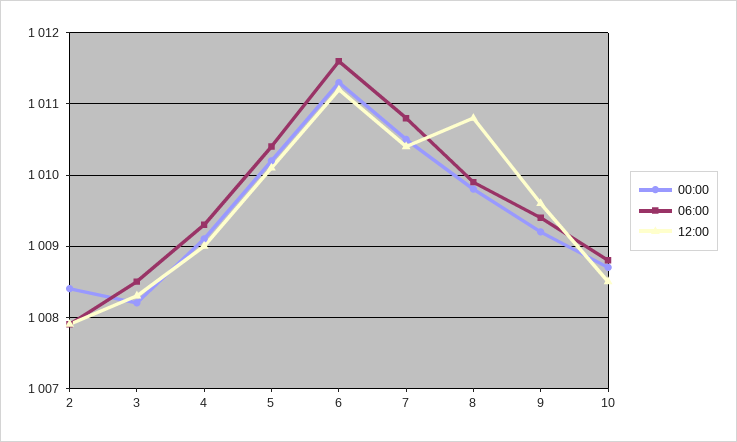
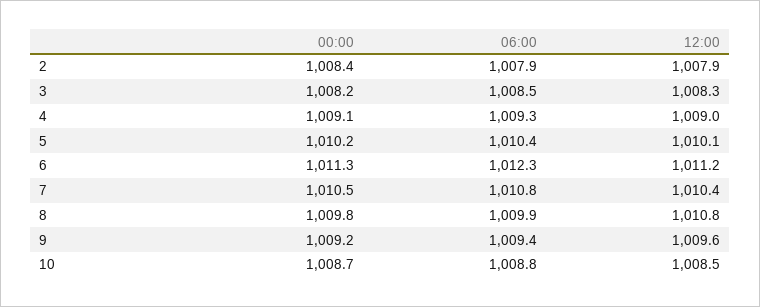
06:00, 6: 1011.6 -> 1012.3

